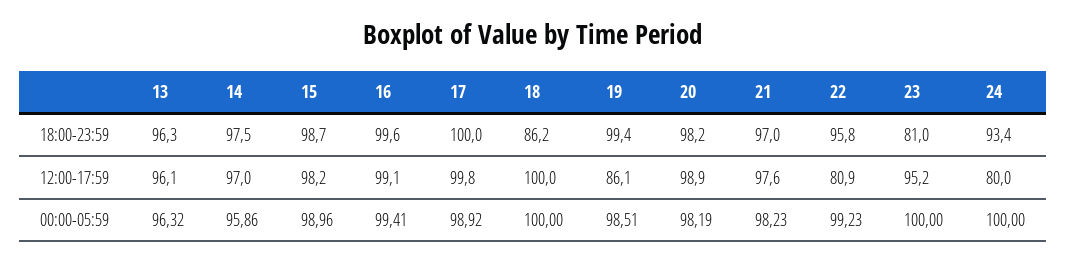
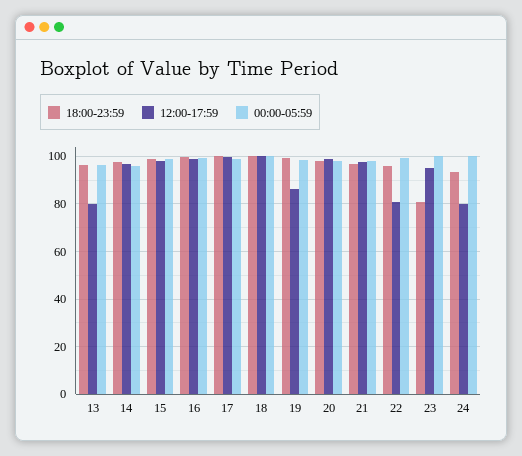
18:00-23:59, 18: 86.2 -> 100
12:00-17:59, 13: 96.1 -> 80

